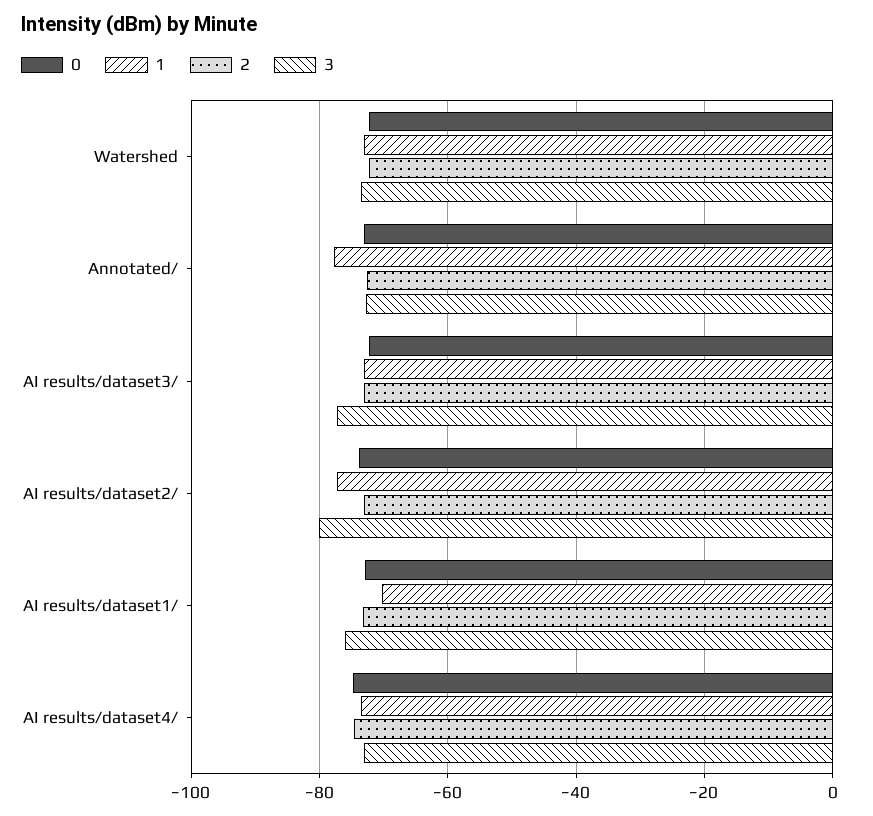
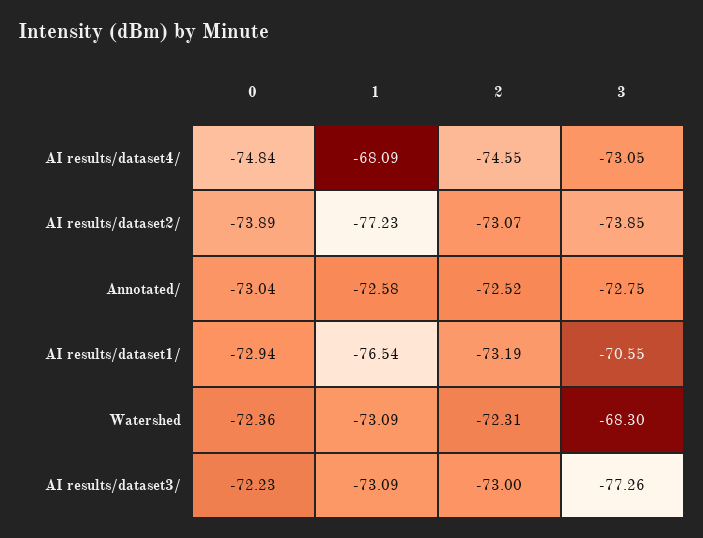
3, Watershed: -74 -> -68.3
1, Annotated/: -78 -> -72.58
3, AI results/dataset2/: -80 -> -73.85
1, AI results/dataset1/: -70 -> -76.54
3, AI results/dataset1/: -76 -> -70.55
1, AI results/dataset4/: -74 -> -68.09

